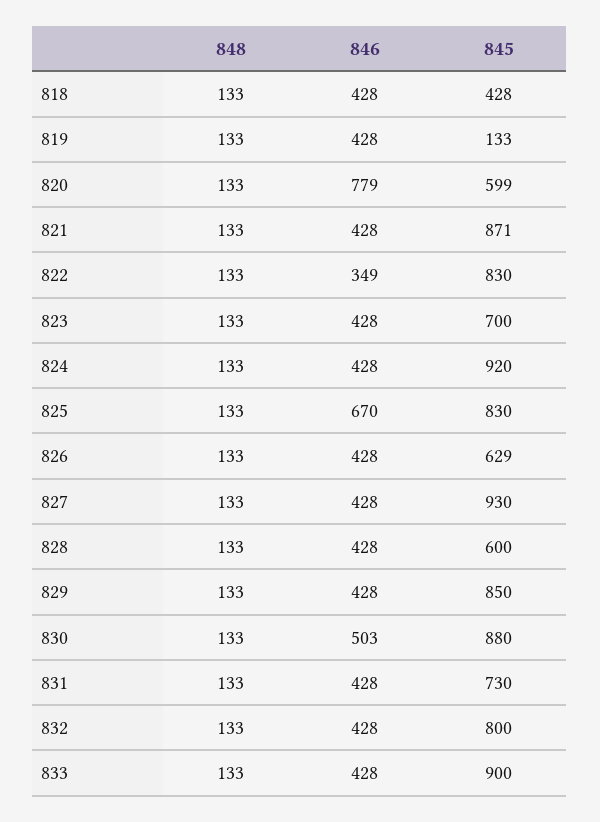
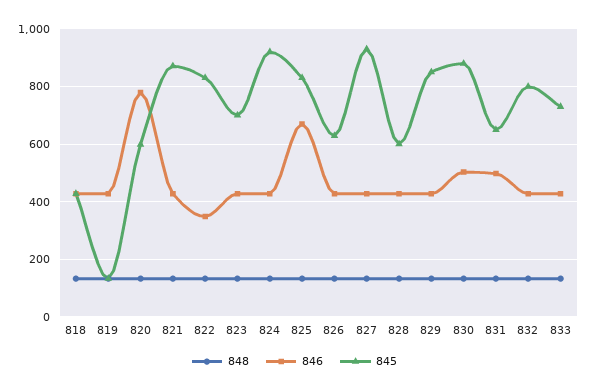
846, 831: 428 -> 500
845, 831: 730 -> 650
845, 833: 900 -> 725

